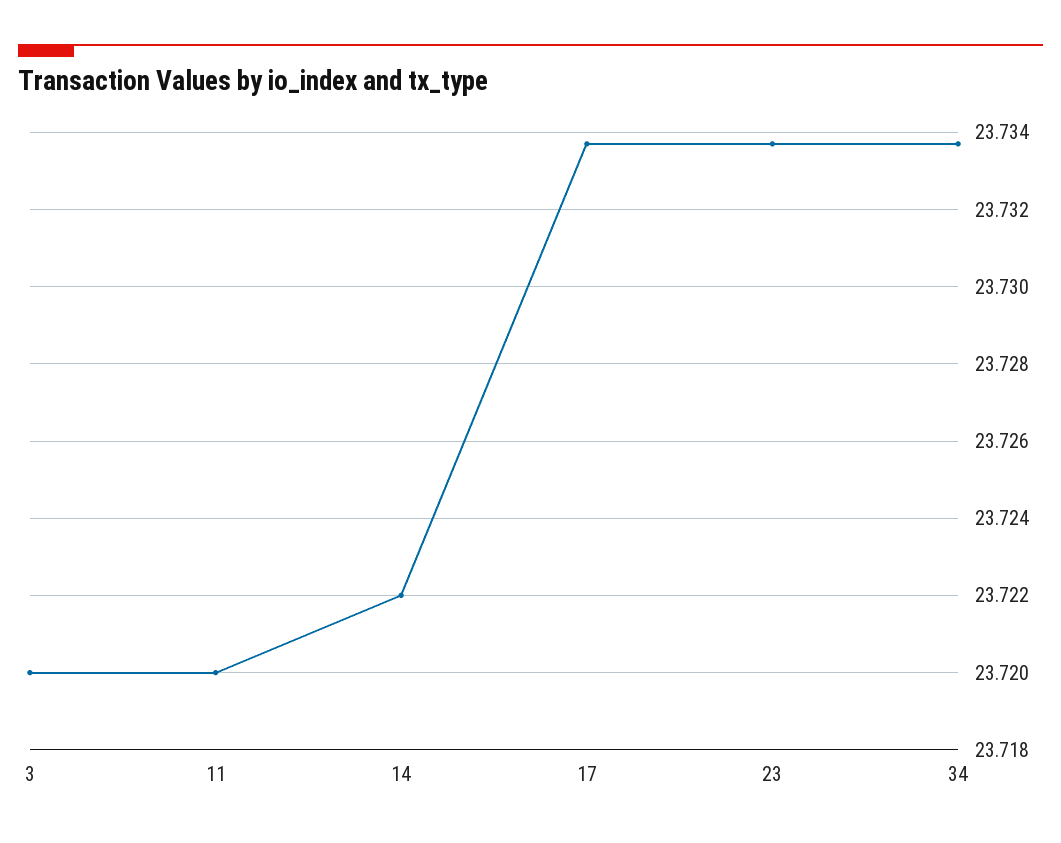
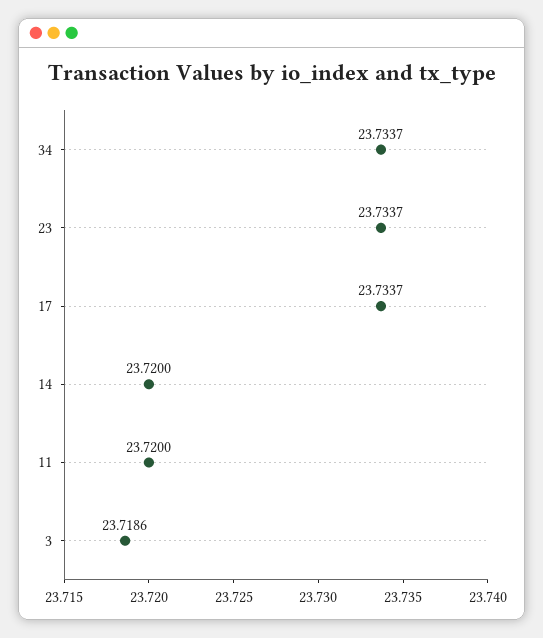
3: 23.72 -> 23.7186
14: 23.722 -> 23.72

